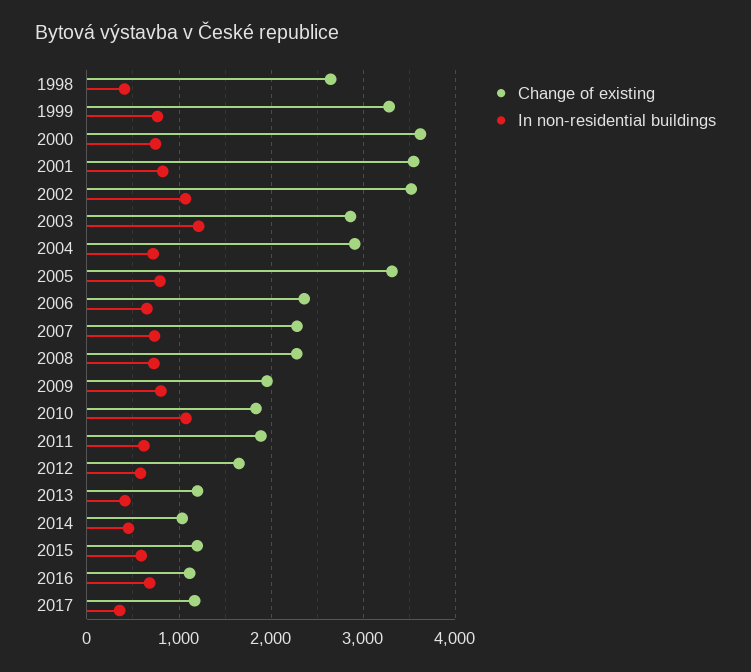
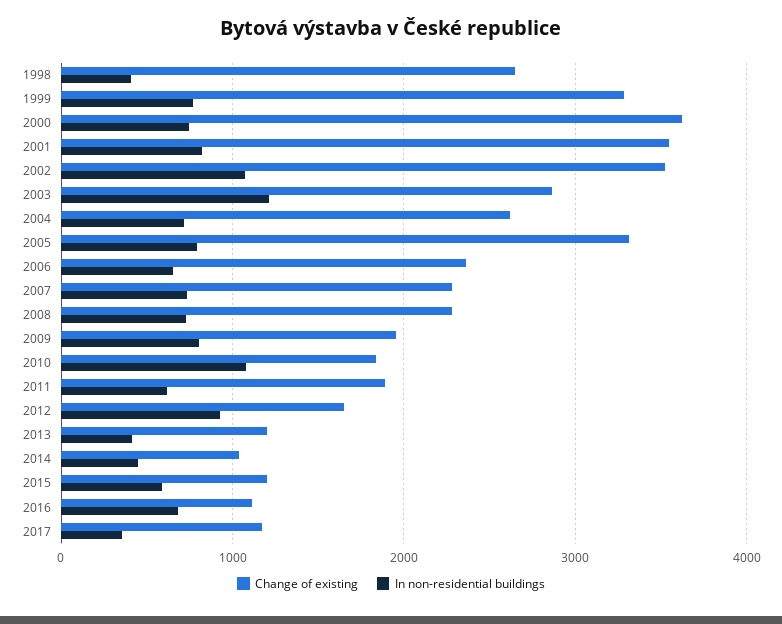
Change of existing, 2004: 2900 -> 2600
In non-residential buildings, 2012: 600 -> 900

